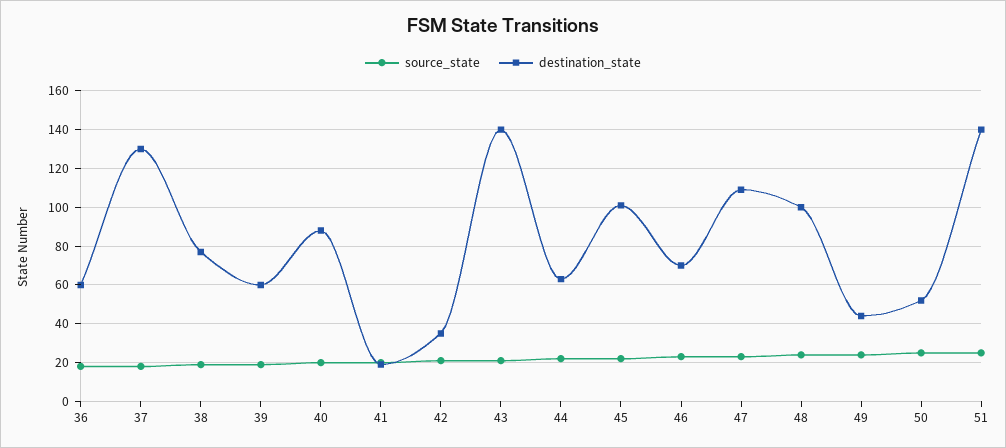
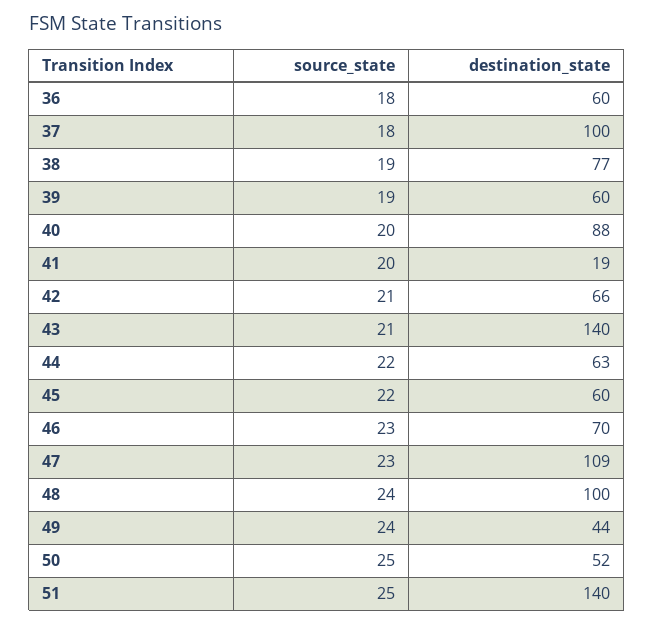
destination_state, 37: 130 -> 100
destination_state, 42: 35 -> 66
destination_state, 45: 100 -> 60

